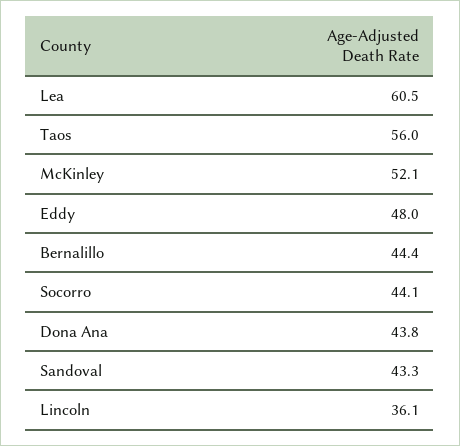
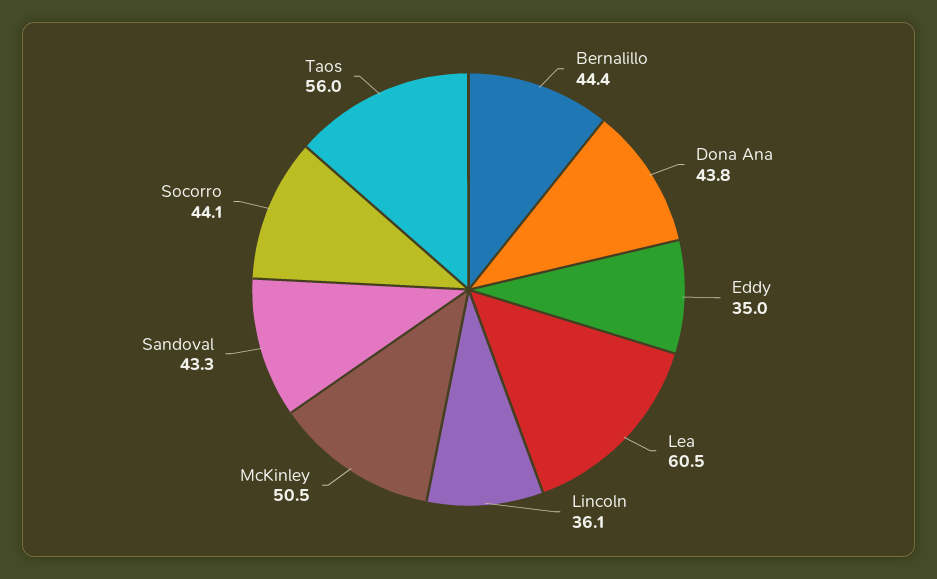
McKinley: 52.1 -> 50.5
Eddy: 48 -> 35

